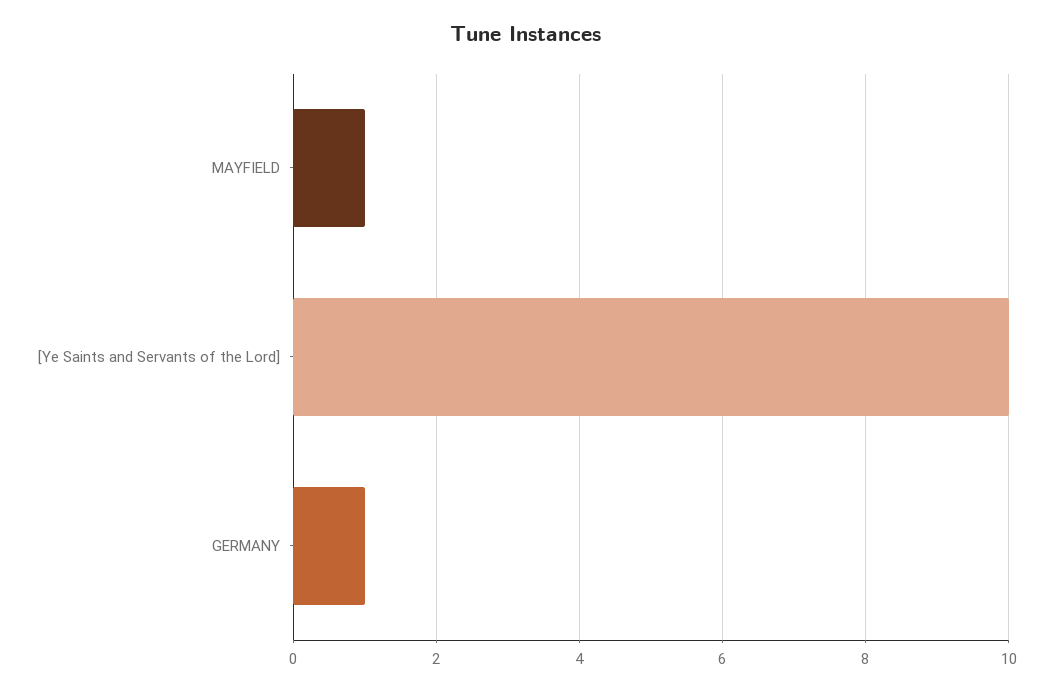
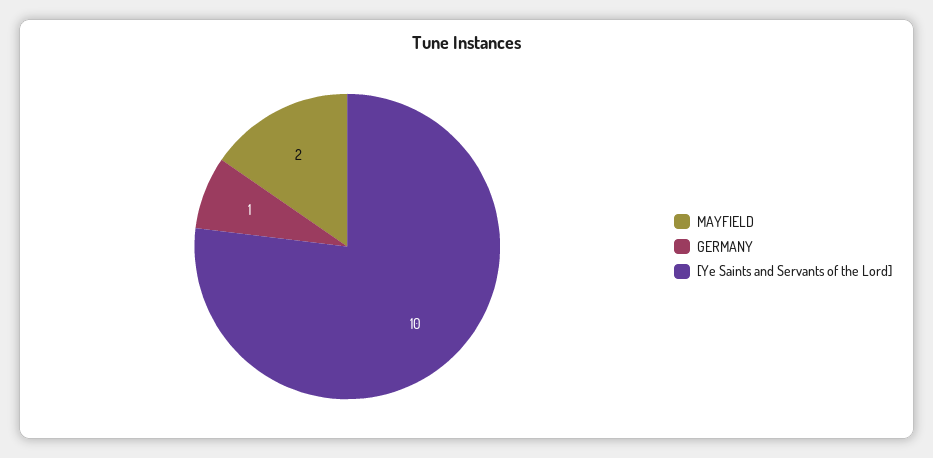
MAYFIELD: 1 -> 2

